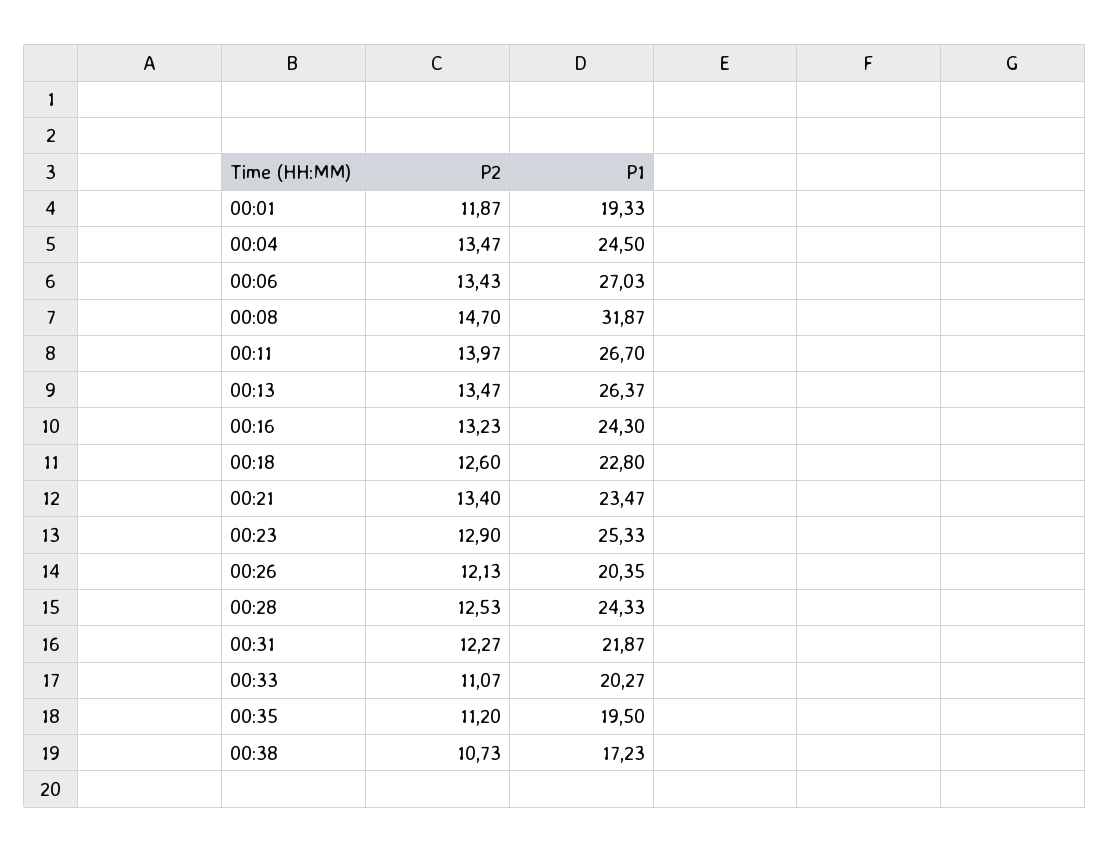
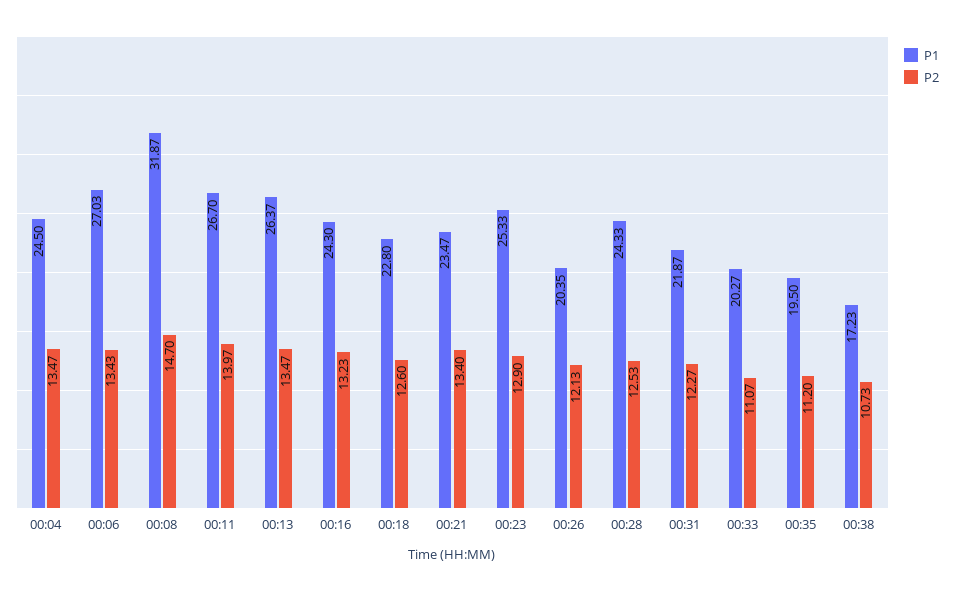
P2, 00:01: 11.87 -> none
P1, 00:01: 19.33 -> none

